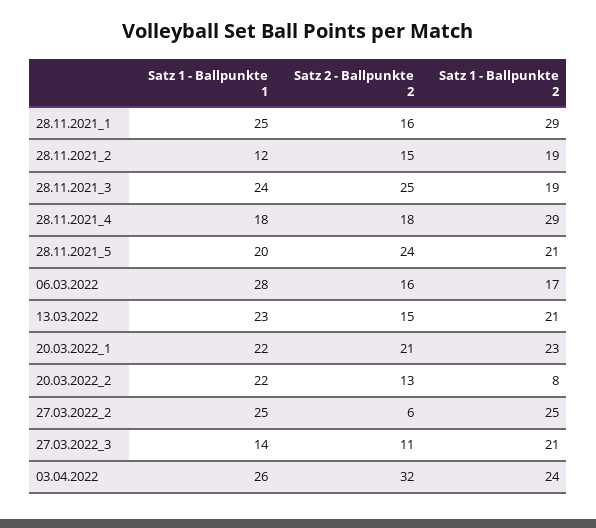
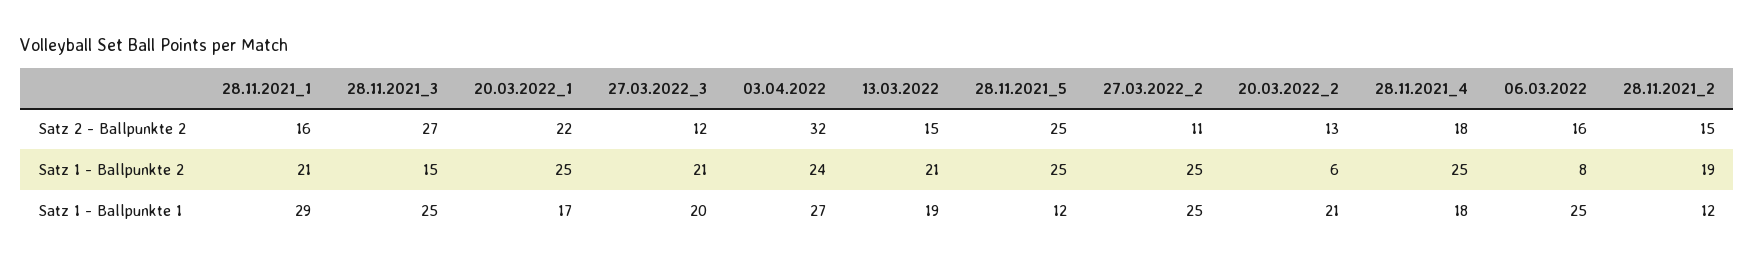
Satz 1 - Ballpunkte 1, 28.11.2021_1: 25 -> 29
Satz 1 - Ballpunkte 2, 28.11.2021_1: 29 -> 21
Satz 1 - Ballpunkte 1, 28.11.2021_3: 24 -> 25
Satz 2 - Ballpunkte 2, 28.11.2021_3: 25 -> 27
Satz 1 - Ballpunkte 2, 28.11.2021_3: 19 -> 15
Satz 1 - Ballpunkte 2, 28.11.2021_4: 29 -> 25
Satz 1 - Ballpunkte 1, 28.11.2021_5: 20 -> 12
Satz 2 - Ballpunkte 2, 28.11.2021_5: 24 -> 25
Satz 1 - Ballpunkte 2, 28.11.2021_5: 21 -> 25
Satz 1 - Ballpunkte 1, 06.03.2022: 28 -> 25
Satz 1 - Ballpunkte 2, 06.03.2022: 17 -> 8
Satz 1 - Ballpunkte 1, 13.03.2022: 23 -> 19
Satz 1 - Ballpunkte 1, 20.03.2022_1: 22 -> 17
Satz 2 - Ballpunkte 2, 20.03.2022_1: 21 -> 22
Satz 1 - Ballpunkte 2, 20.03.2022_1: 23 -> 25
Satz 1 - Ballpunkte 1, 20.03.2022_2: 22 -> 21
Satz 1 - Ballpunkte 2, 20.03.2022_2: 8 -> 6
Satz 2 - Ballpunkte 2, 27.03.2022_2: 6 -> 11
Satz 1 - Ballpunkte 1, 27.03.2022_3: 14 -> 20
Satz 2 - Ballpunkte 2, 27.03.2022_3: 11 -> 12
Satz 1 - Ballpunkte 1, 03.04.2022: 26 -> 27

